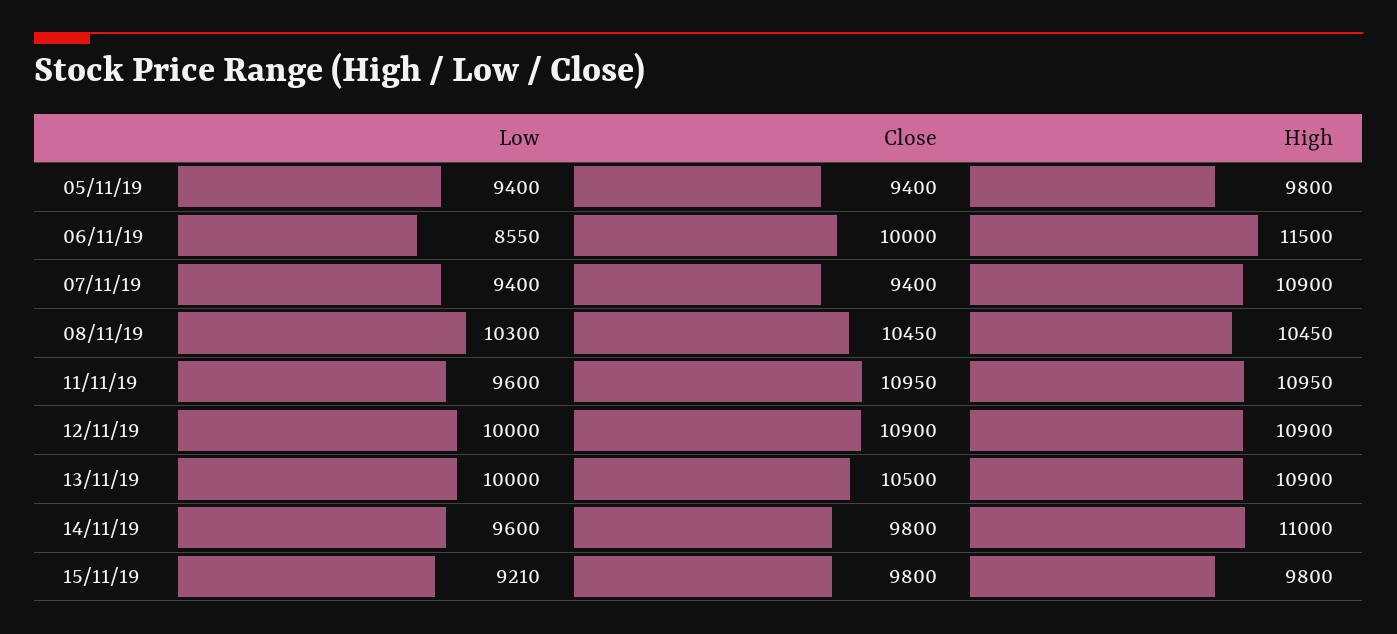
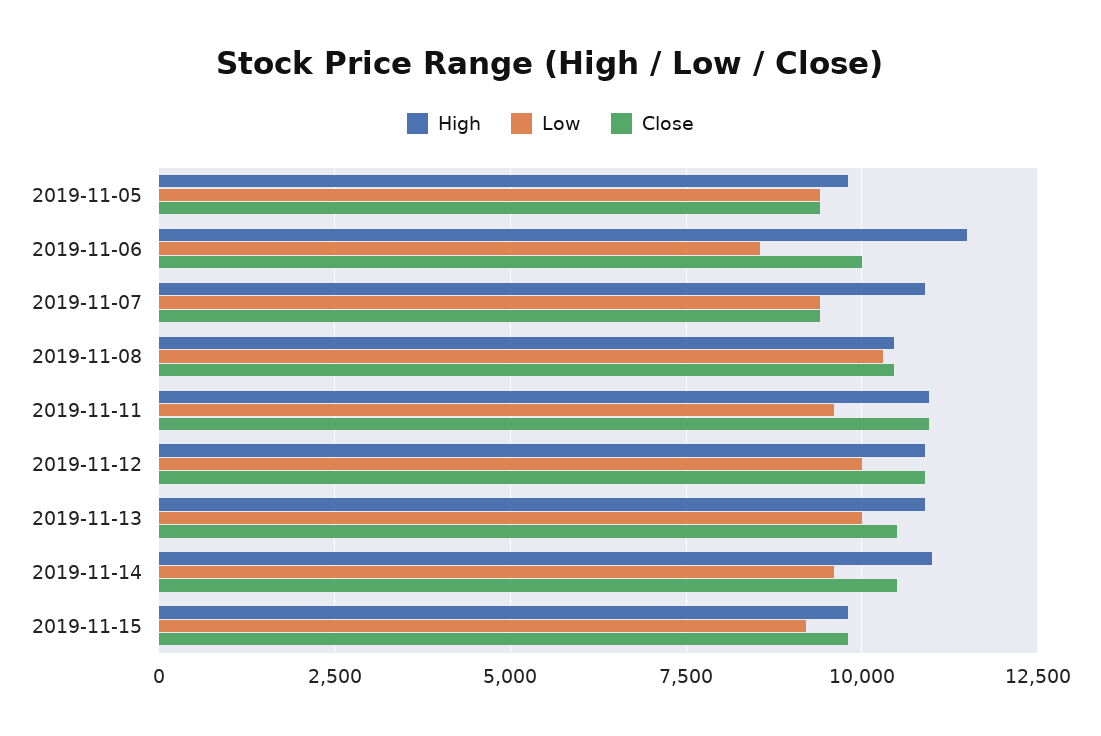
Close, 14/11/19: 9800 -> 10500

